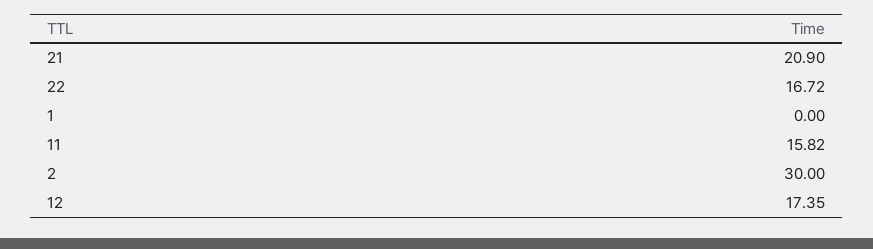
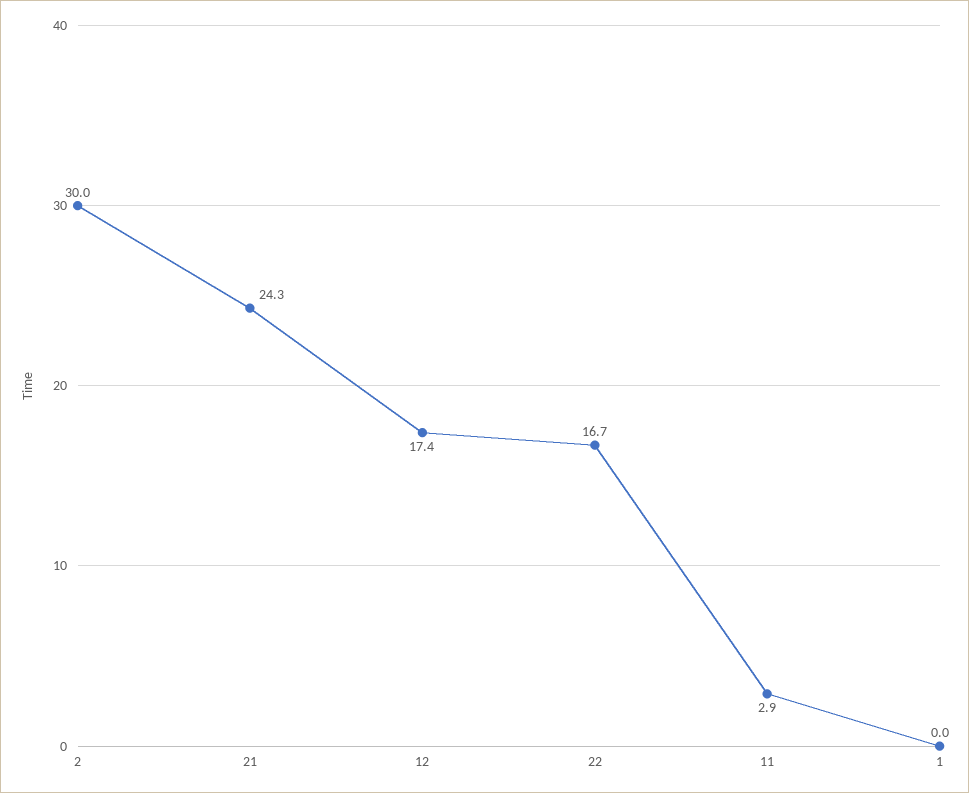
21: 20.9 -> 24.3
11: 15.82 -> 2.9

